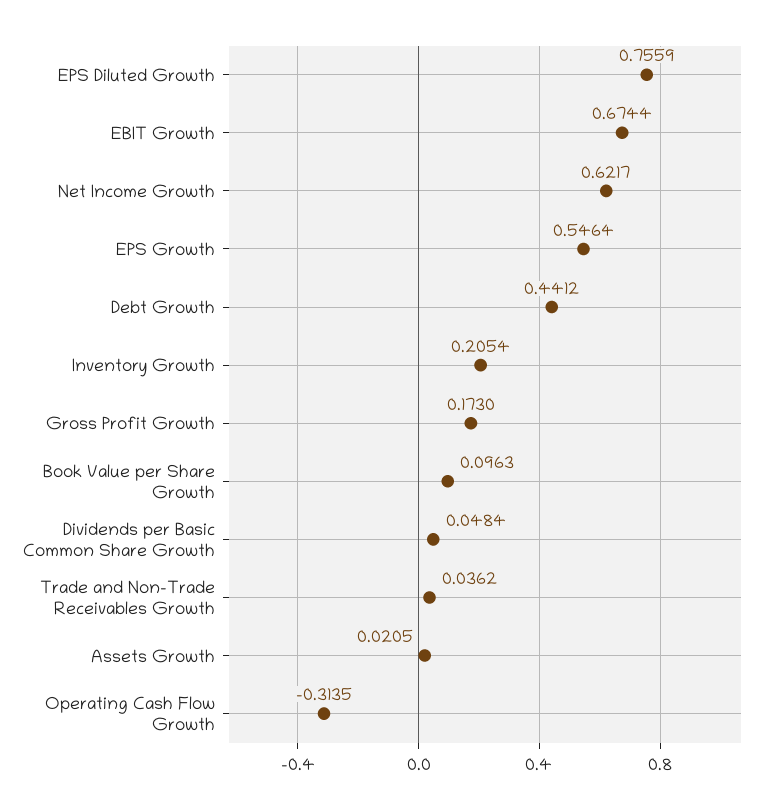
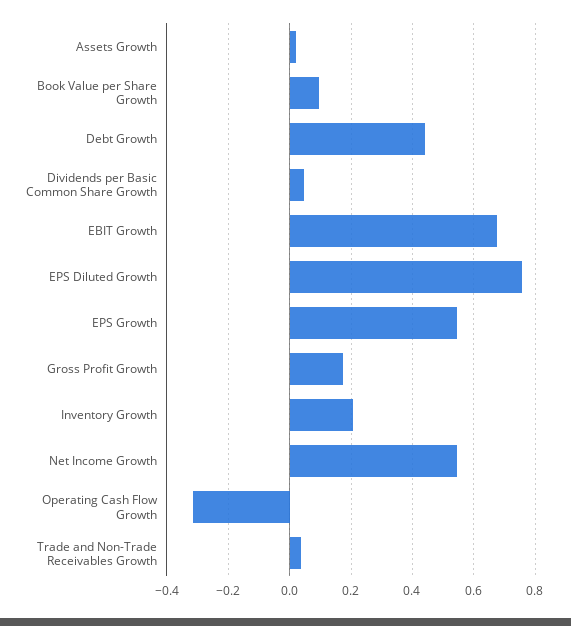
Net Income Growth: 0.6217 -> 0.54

